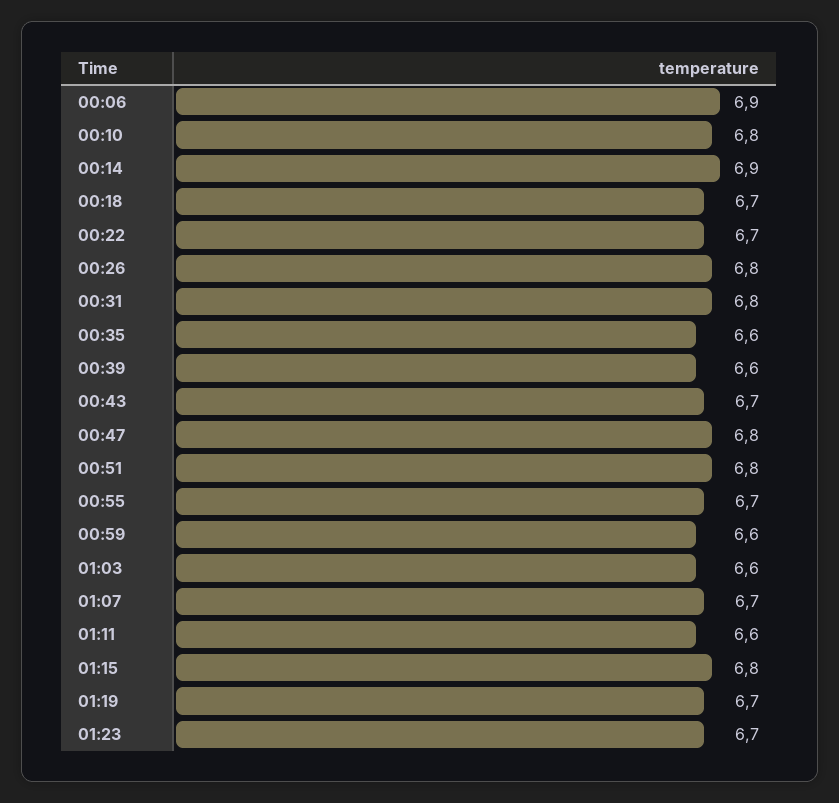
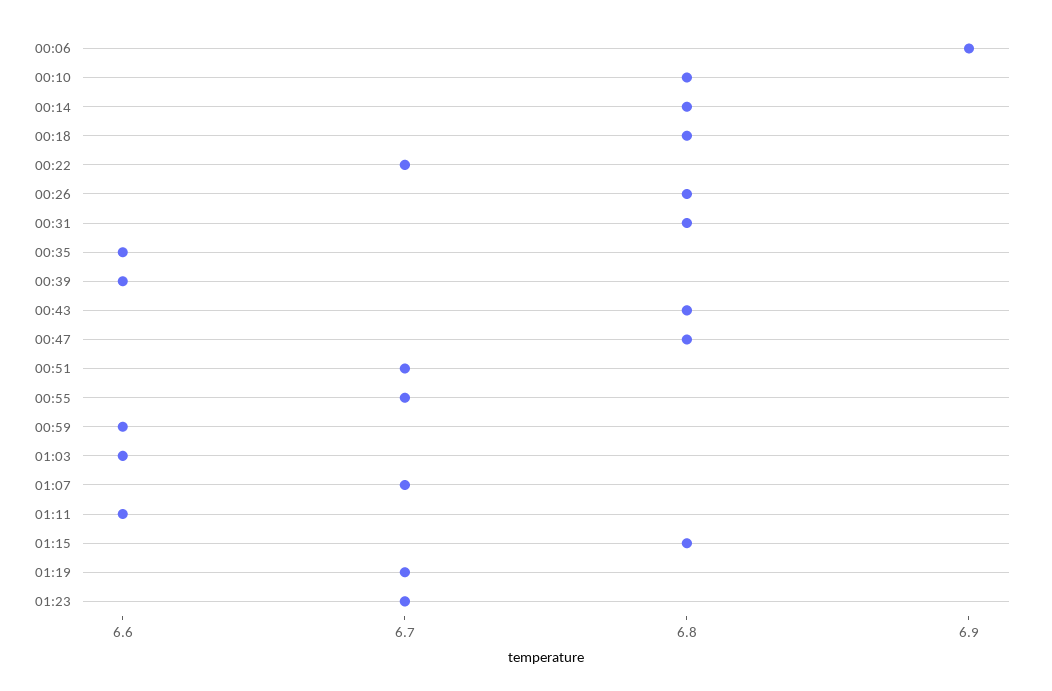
00:14: 6.9 -> 6.8
00:18: 6.7 -> 6.8
00:43: 6.7 -> 6.8
00:51: 6.8 -> 6.7

